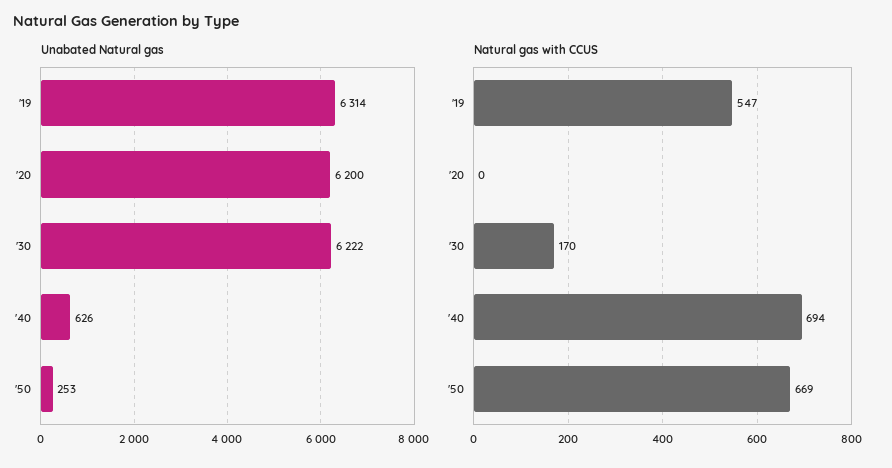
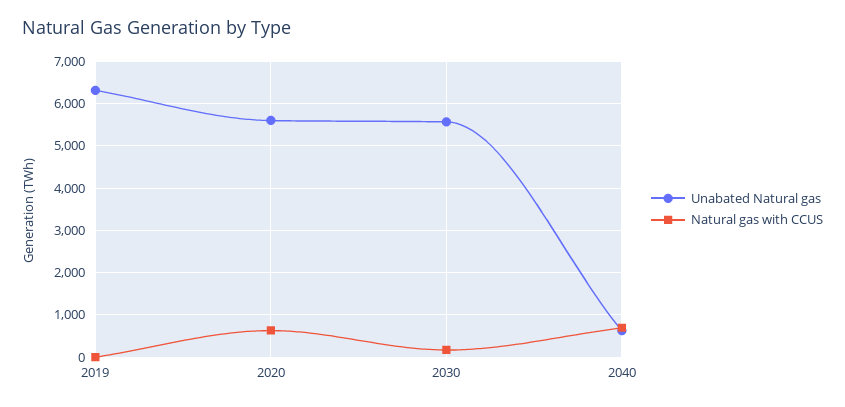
Unabated Natural gas, '20: 6200 -> 5600
Unabated Natural gas, '30: 6222 -> 5600
Unabated Natural gas, '50: 253 -> none
Natural gas with CCUS, '19: 547 -> 0
Natural gas with CCUS, '20: 0 -> 600
Natural gas with CCUS, '50: 669 -> none

